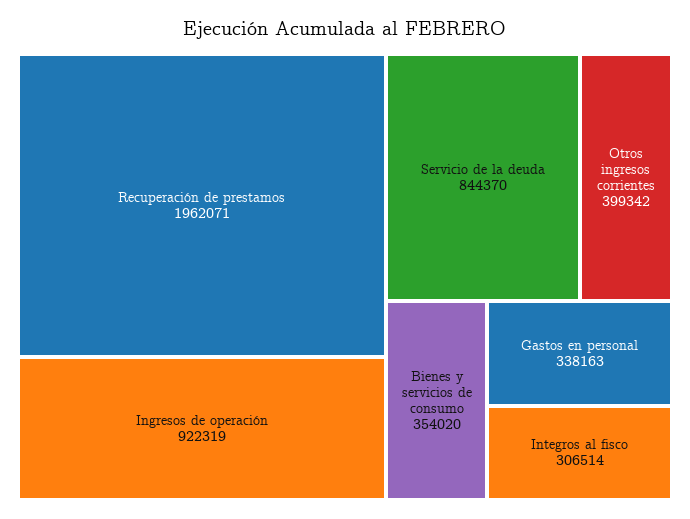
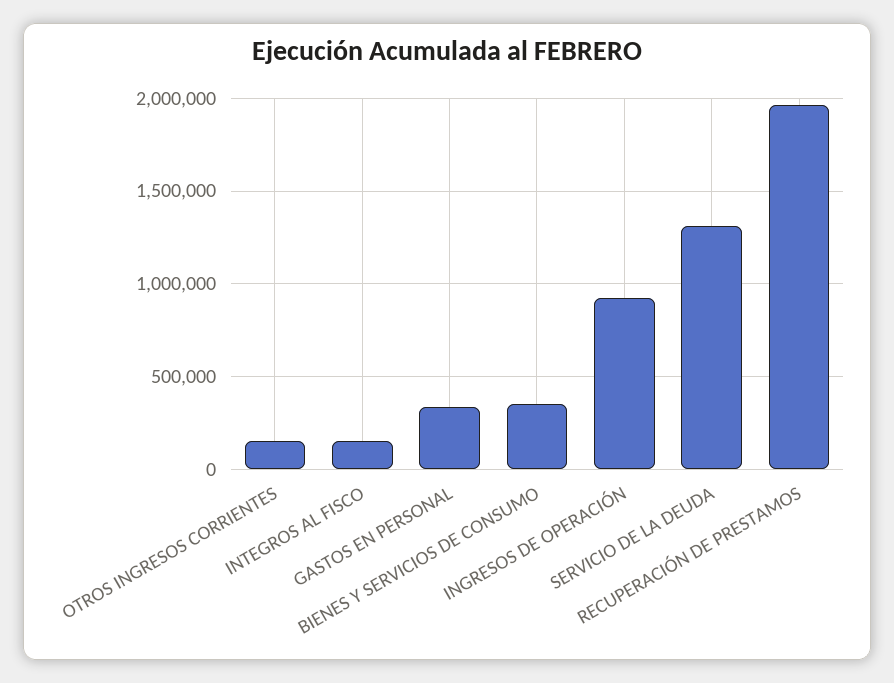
Servicio de la deuda: 844370 -> 1300000
Otros ingresos corrientes: 399342 -> 150000
Integros al fisco: 306514 -> 150000

